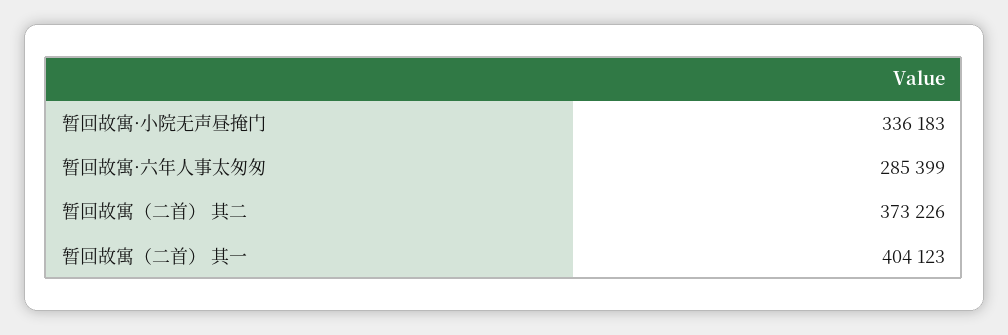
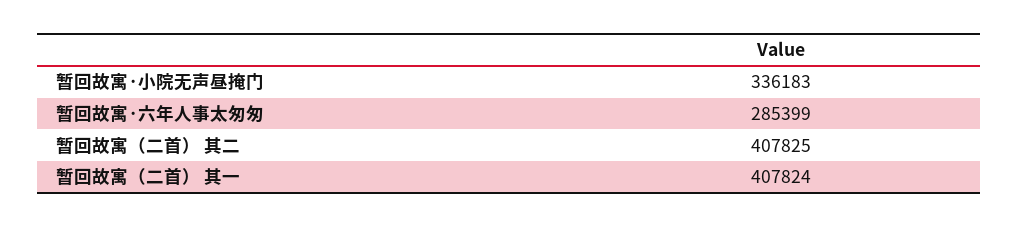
暂回故寓（二首） 其二: 373226 -> 407825
暂回故寓（二首） 其一: 404123 -> 407824

